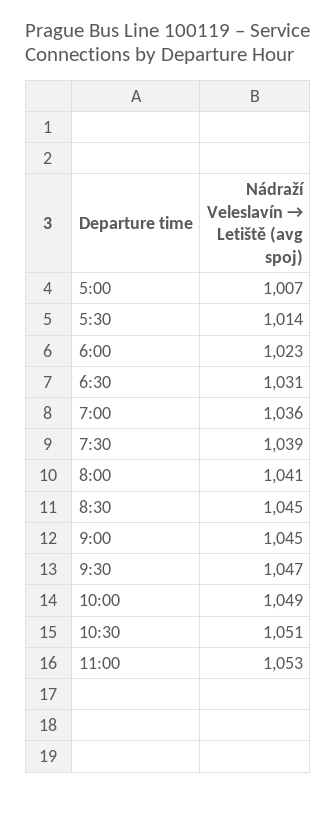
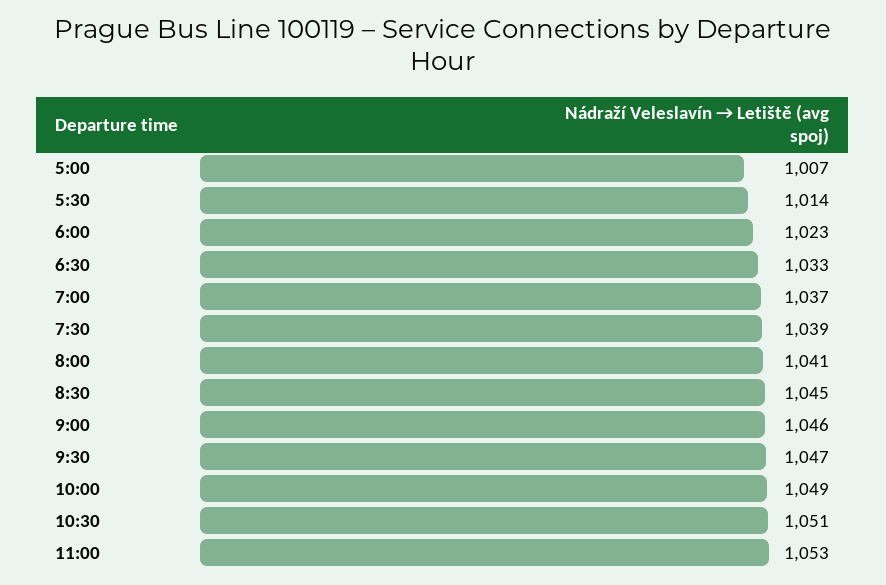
6:30: 1031 -> 1033
7:00: 1036 -> 1037
9:00: 1045 -> 1046

